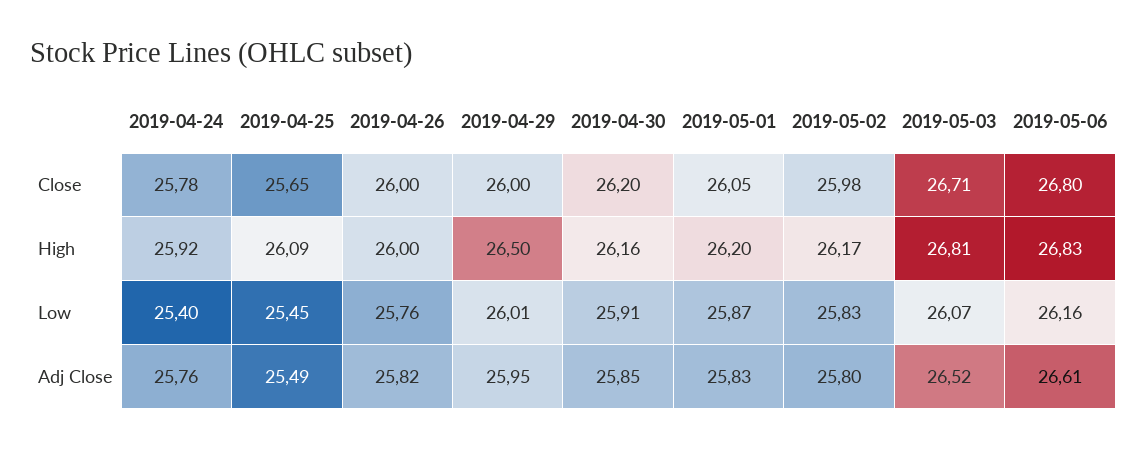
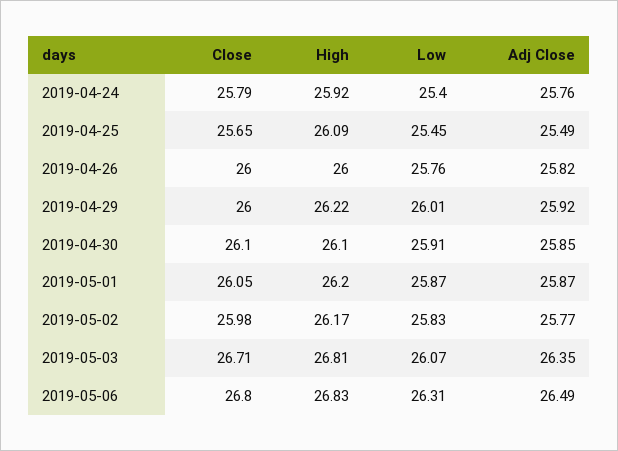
2019-04-24, Close: 25.78 -> 25.79
2019-04-30, Close: 26.2 -> 26.1
2019-04-29, High: 26.5 -> 26.22
2019-04-30, High: 26.16 -> 26.1
2019-05-06, Low: 26.16 -> 26.31
2019-04-29, Adj Close: 25.95 -> 25.92
2019-05-01, Adj Close: 25.83 -> 25.87
2019-05-02, Adj Close: 25.8 -> 25.77
2019-05-03, Adj Close: 26.52 -> 26.35
2019-05-06, Adj Close: 26.61 -> 26.49

